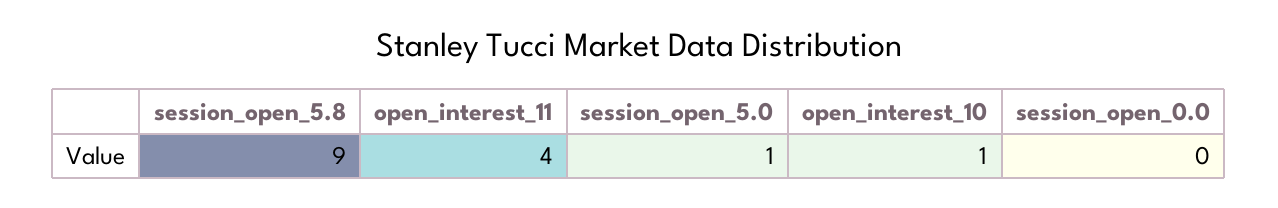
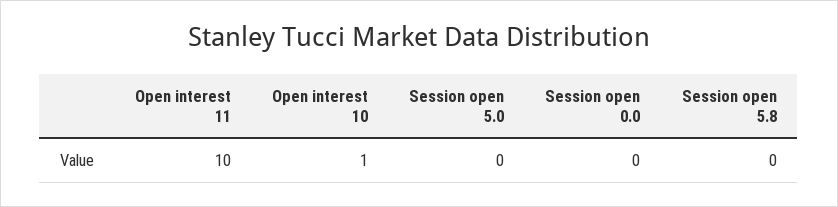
session_open_5.8: 9 -> 0
open_interest_11: 4 -> 10
session_open_5.0: 1 -> 0

